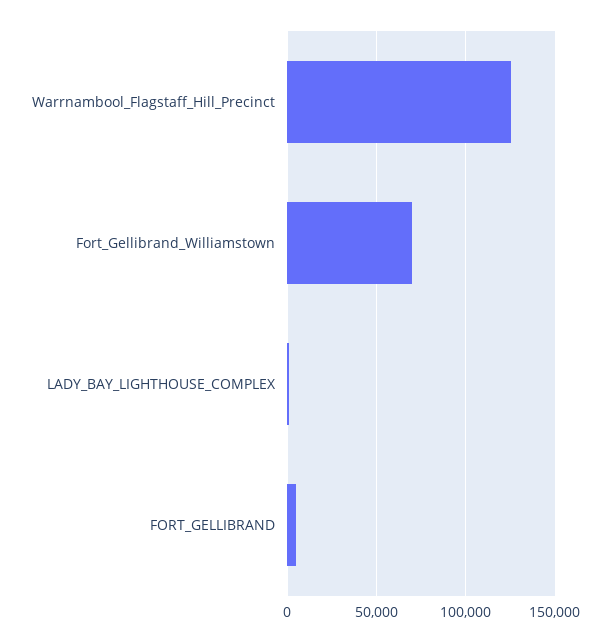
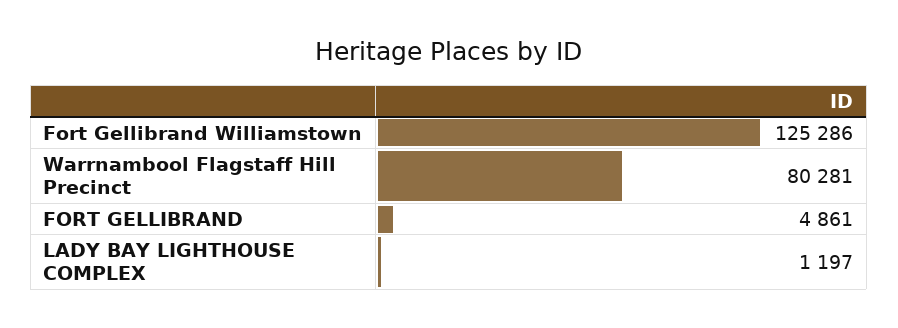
Warrnambool_Flagstaff_Hill_Precinct: 125000 -> 80281
Fort_Gellibrand_Williamstown: 70000 -> 125286

